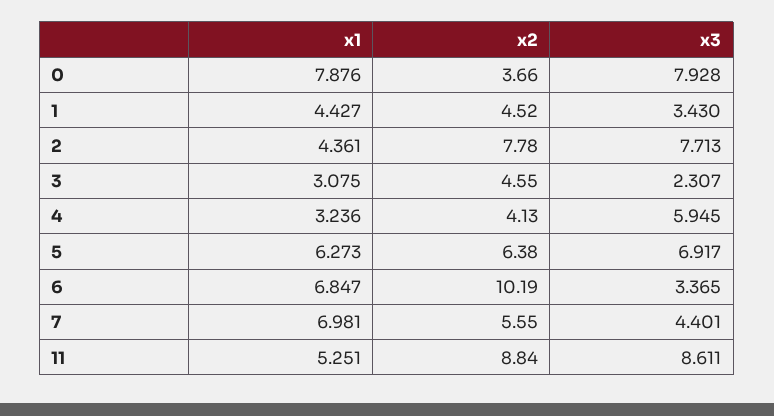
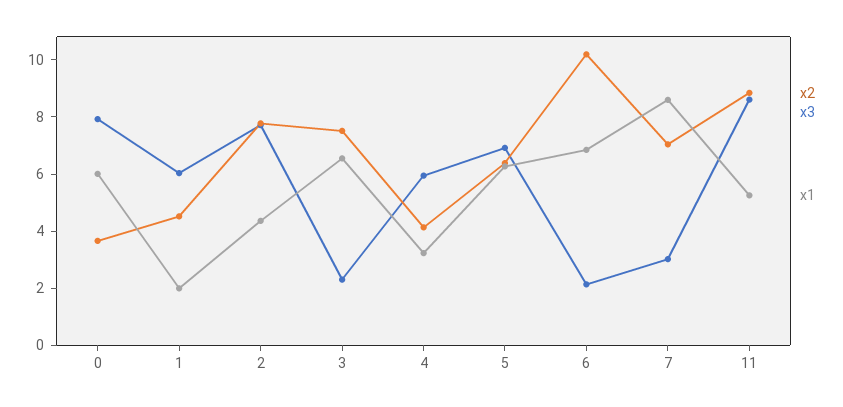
x1, 0: 7.876 -> 6
x1, 1: 4.427 -> 2
x3, 1: 3.43 -> 6
x1, 3: 3.075 -> 6.5
x2, 3: 4.55 -> 7.5
x3, 6: 3.365 -> 2
x1, 7: 6.981 -> 8.5
x2, 7: 5.55 -> 7
x3, 7: 4.401 -> 3

